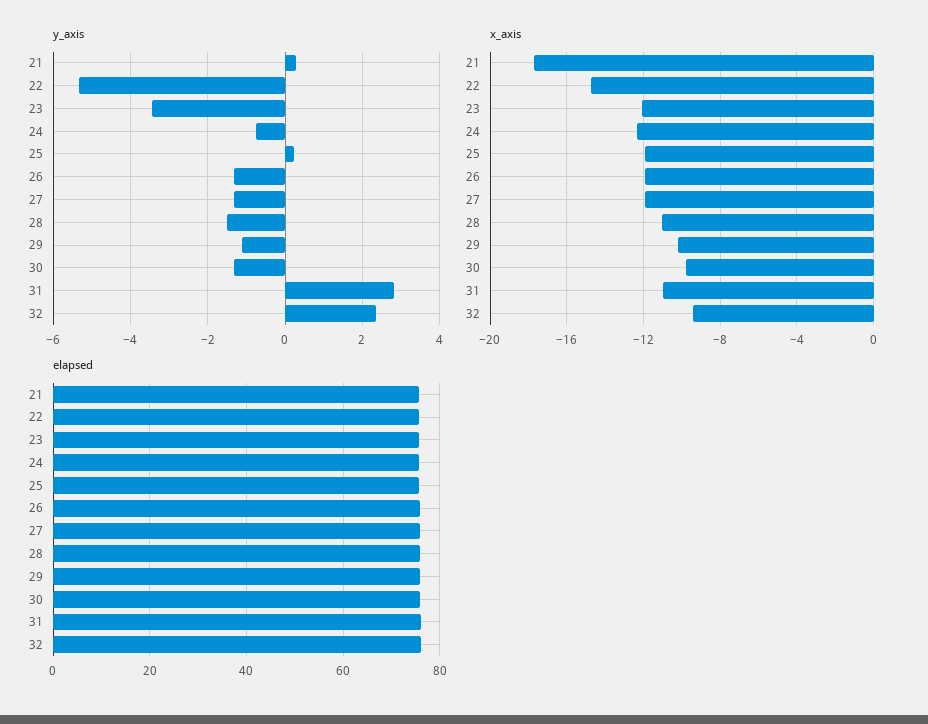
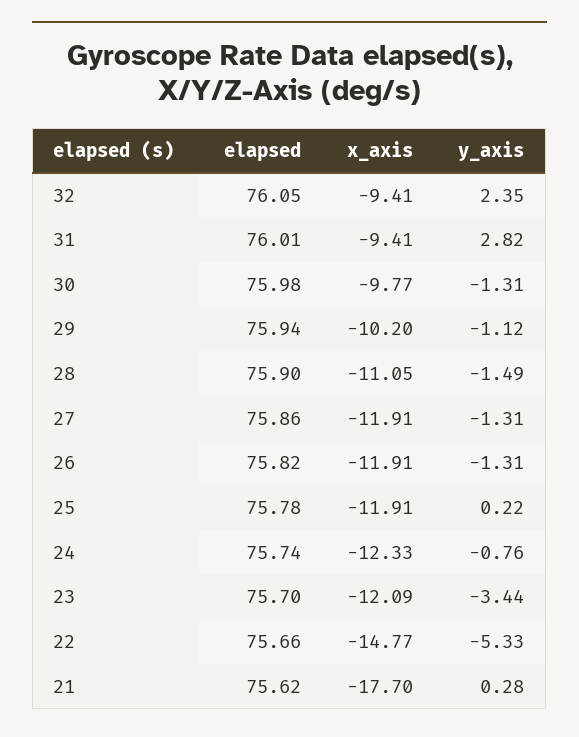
x_axis, 31: -11 -> -9.41

